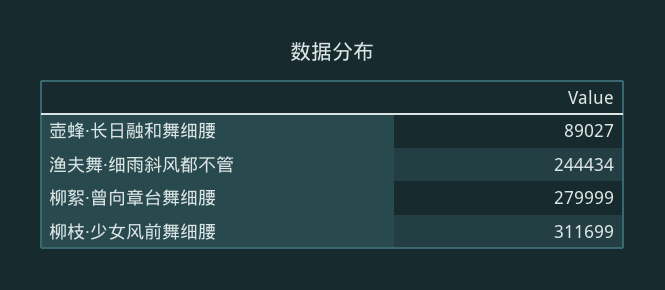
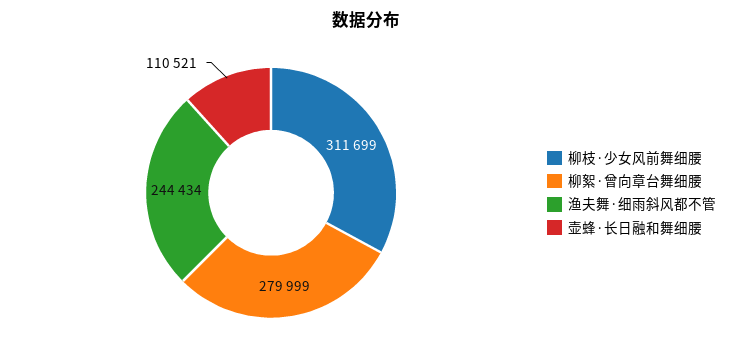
壶蜂·长日融和舞细腰: 89027 -> 110521

